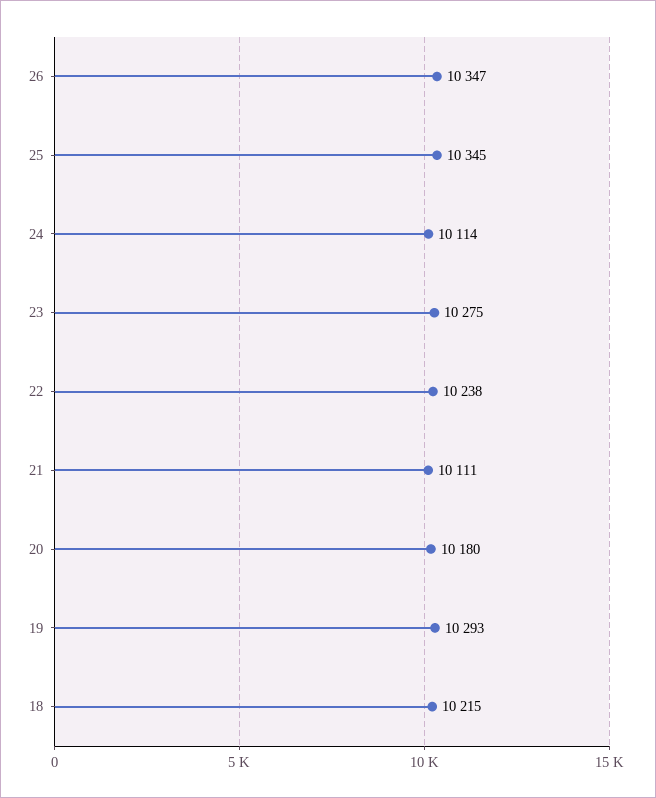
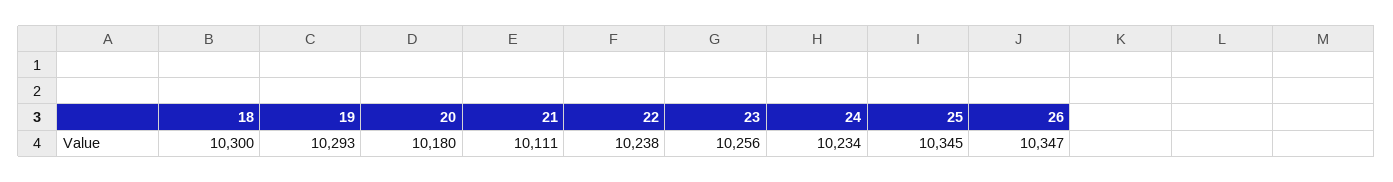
24: 10114 -> 10234
23: 10275 -> 10256
18: 10215 -> 10300

